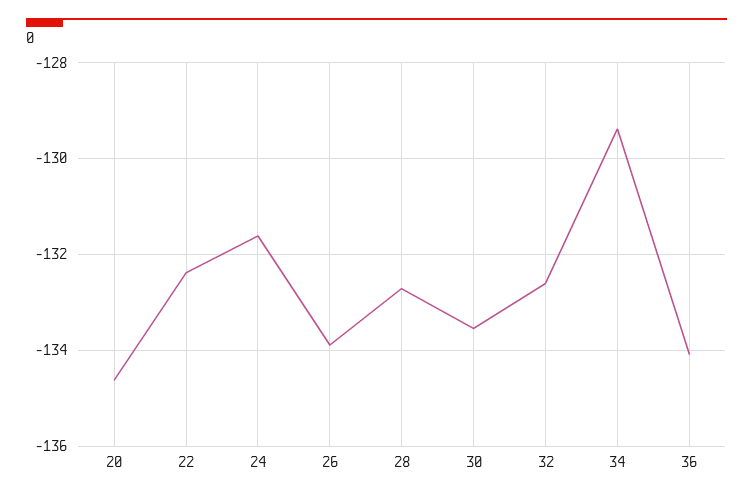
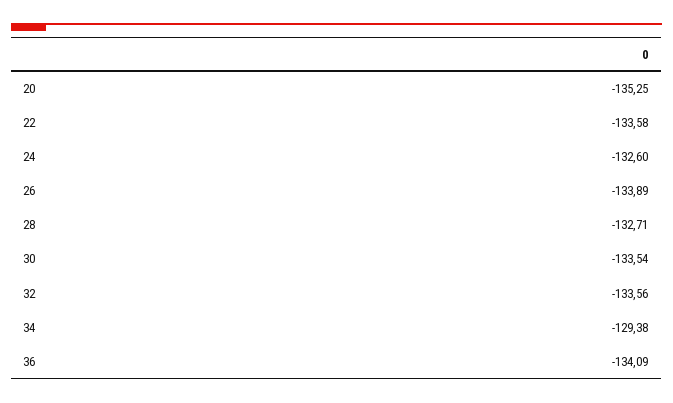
20: -134.6 -> -135.25
22: -132.4 -> -133.58
24: -131.6 -> -132.6
32: -132.6 -> -133.56

